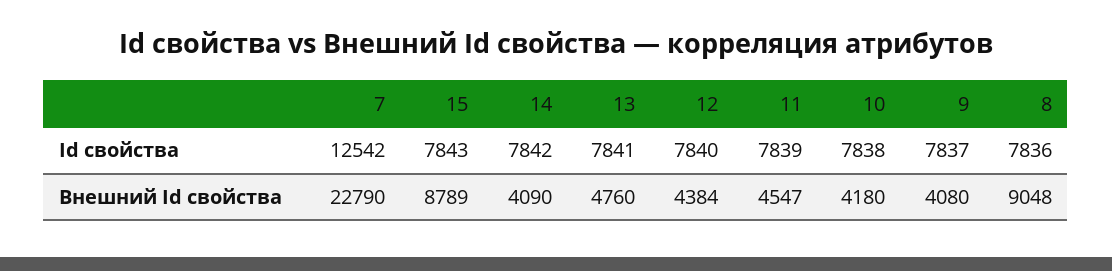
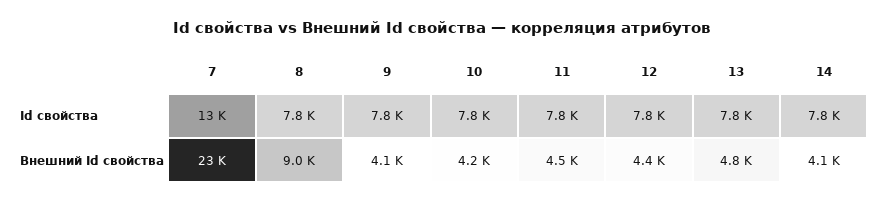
15, Id свойства: 7843 -> none
15, Внешний Id свойства: 8789 -> none

